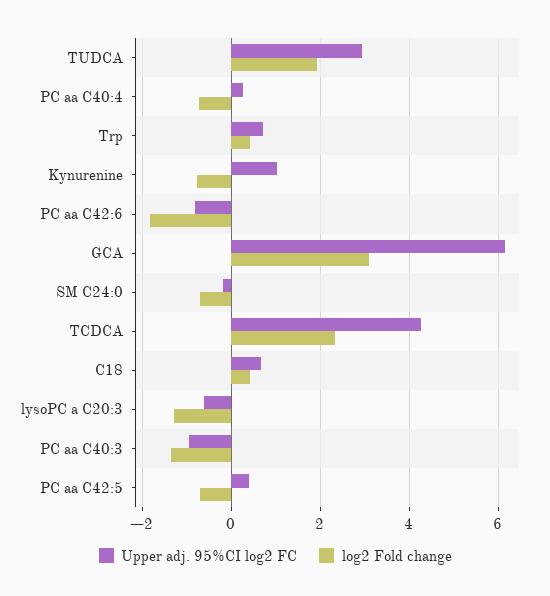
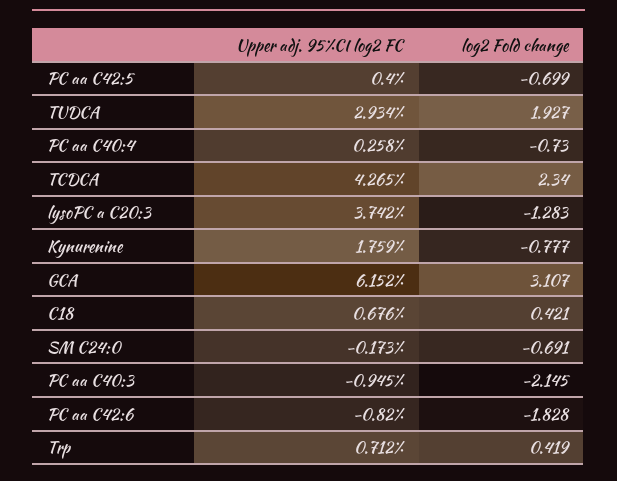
Upper adj. 95%CI log2 FC, Kynurenine: 1 -> 1.759
Upper adj. 95%CI log2 FC, lysoPC a C20:3: -0.6 -> 3.742
log2 Fold change, PC aa C40:3: -1.4 -> -2.145

